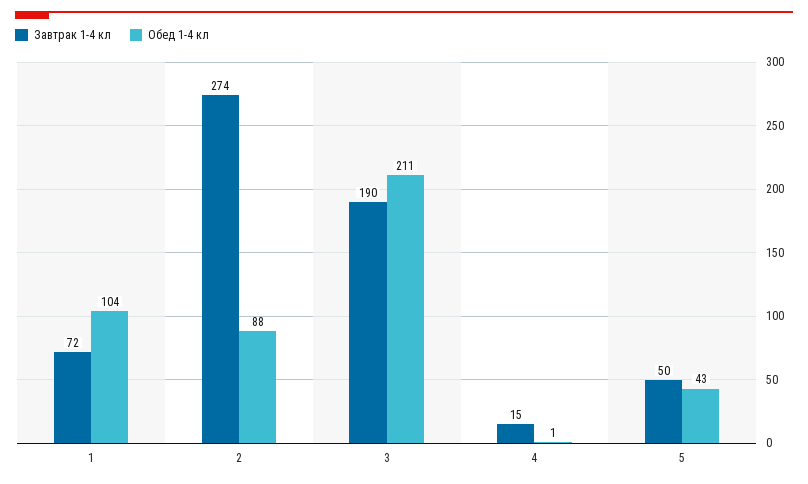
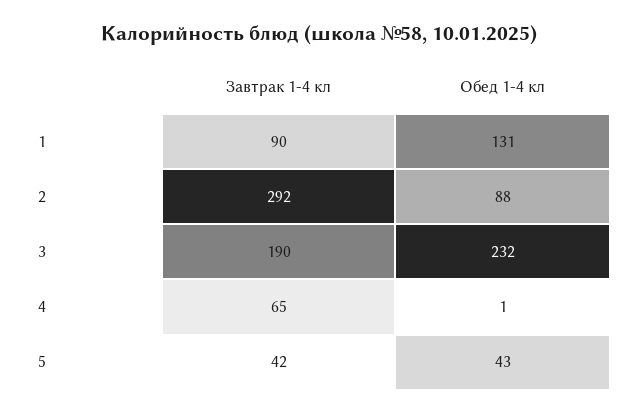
Завтрак 1-4 кл, 1: 72 -> 90
Обед 1-4 кл, 1: 104 -> 131
Завтрак 1-4 кл, 2: 274 -> 292
Обед 1-4 кл, 3: 211 -> 232
Завтрак 1-4 кл, 4: 15 -> 65
Завтрак 1-4 кл, 5: 50 -> 42

